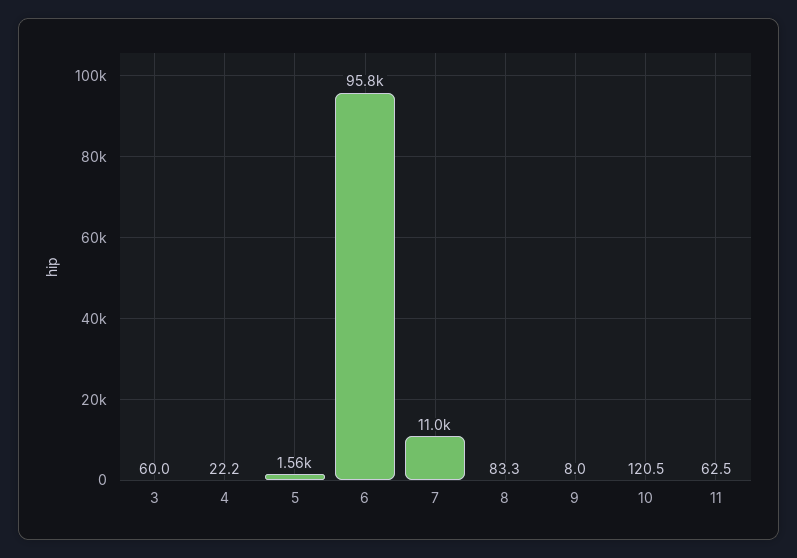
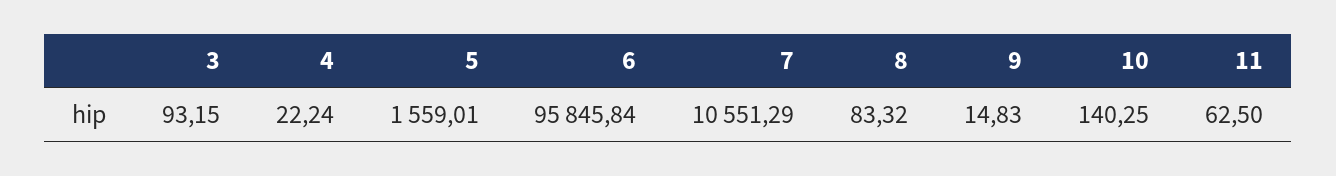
3: 60 -> 93.15
7: 11000 -> 10551.29
9: 8 -> 14.83
10: 120.5 -> 140.25

